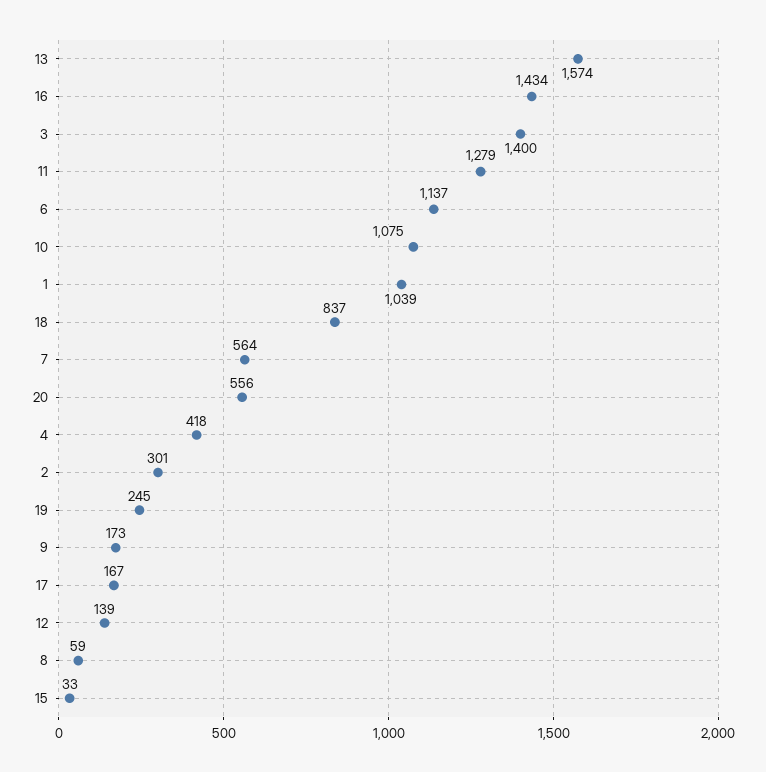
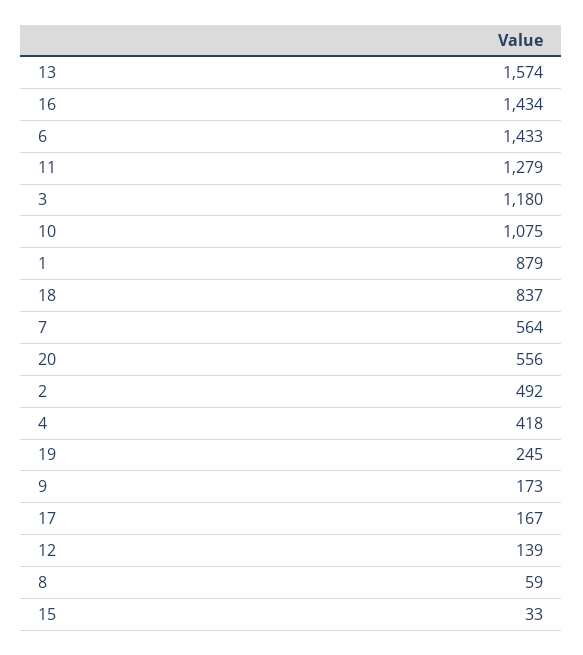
3: 1400 -> 1180
6: 1137 -> 1433
1: 1039 -> 879
2: 301 -> 492

